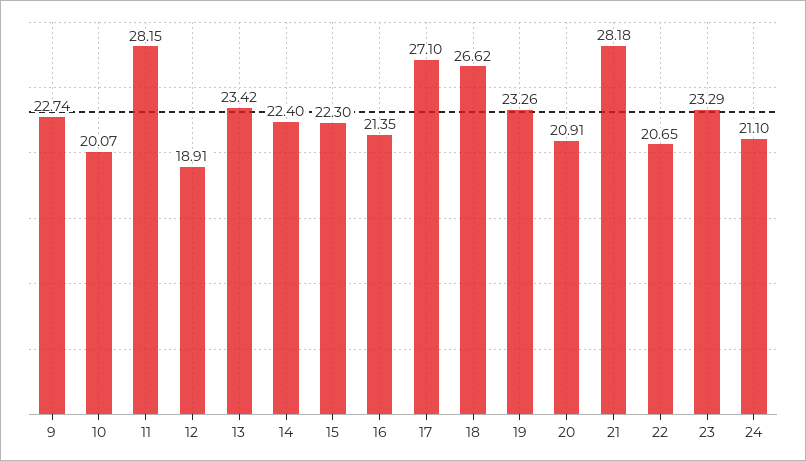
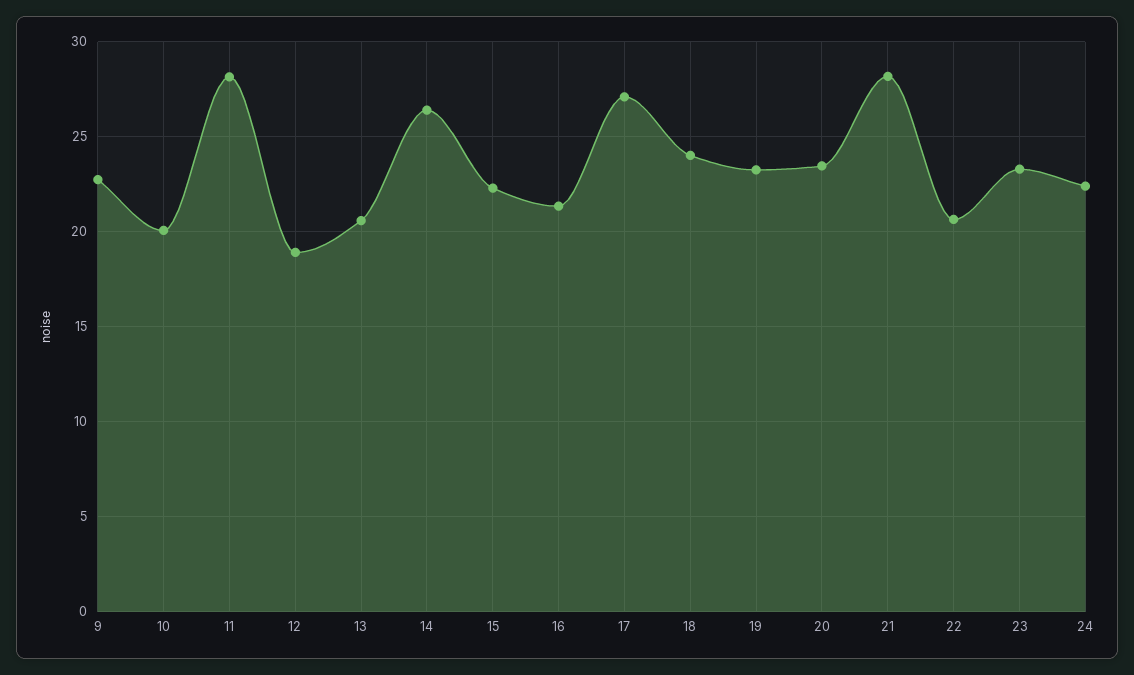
13: 23.42 -> 20.5
14: 22.4 -> 26.5
18: 26.62 -> 24
20: 20.91 -> 23.5
24: 21.1 -> 22.5

